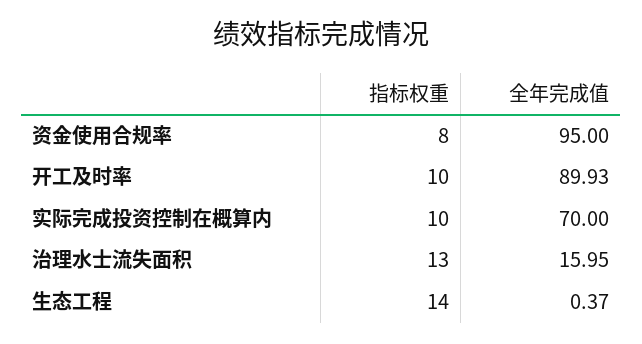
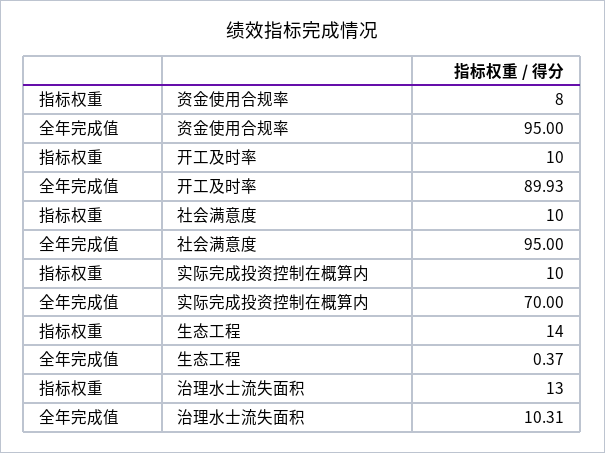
全年完成值, 治理水士流失面积: 15.95 -> 10.31
指标权重, 社会满意度: none -> 10
全年完成值, 社会满意度: none -> 95

